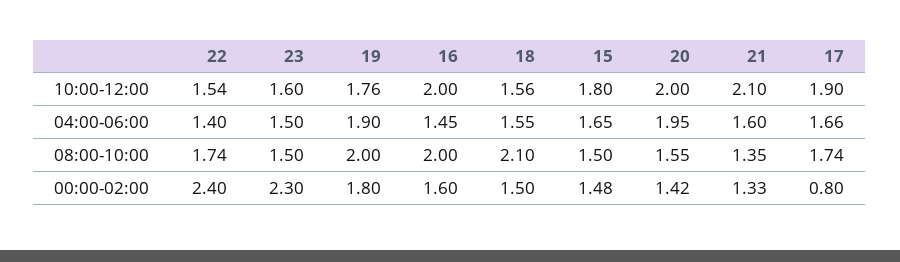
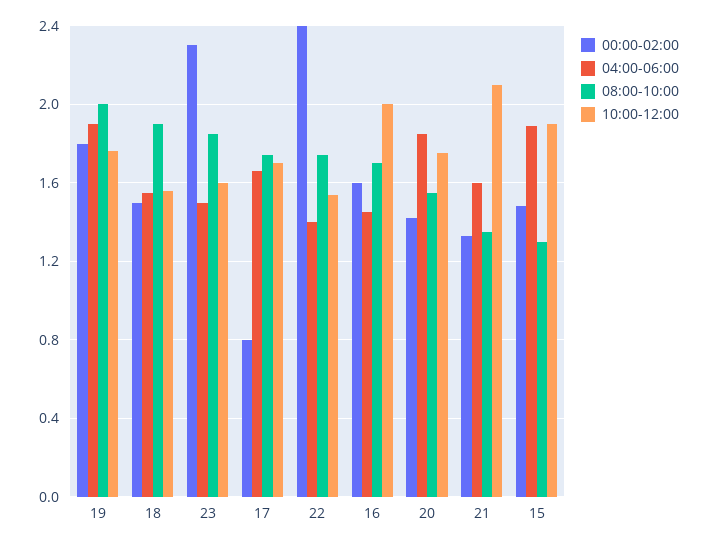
10:00-12:00, 15: 1.8 -> 1.9
10:00-12:00, 20: 2 -> 1.75
10:00-12:00, 17: 1.9 -> 1.7
04:00-06:00, 15: 1.65 -> 1.9
04:00-06:00, 20: 1.95 -> 1.85
08:00-10:00, 23: 1.5 -> 1.85
08:00-10:00, 16: 2 -> 1.7
08:00-10:00, 18: 2.1 -> 1.9
08:00-10:00, 15: 1.5 -> 1.3

